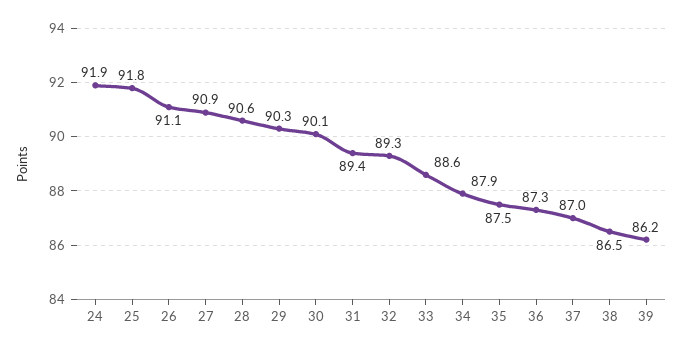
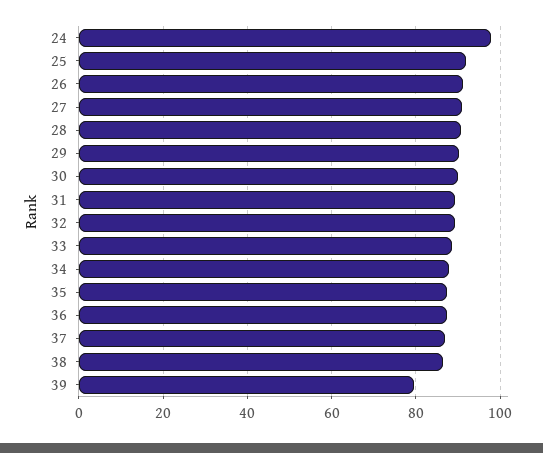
24: 91.9 -> 98
39: 86.2 -> 80

